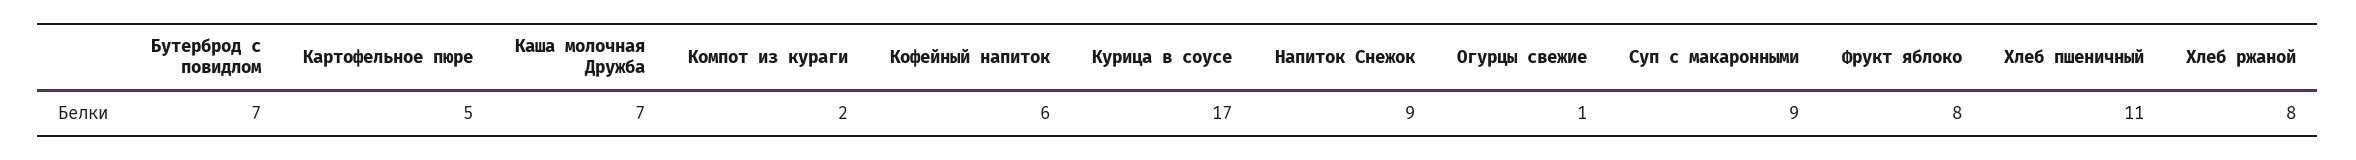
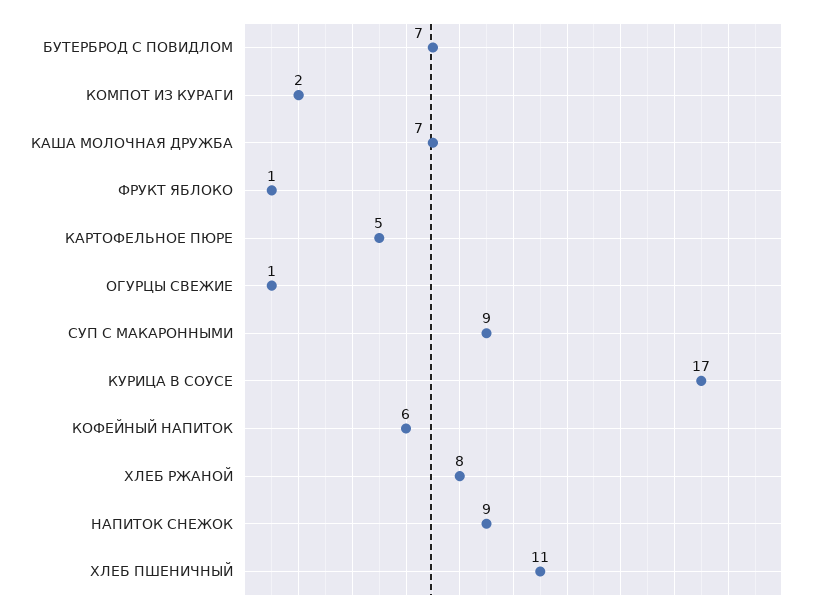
Фрукт яблоко: 8 -> 1

